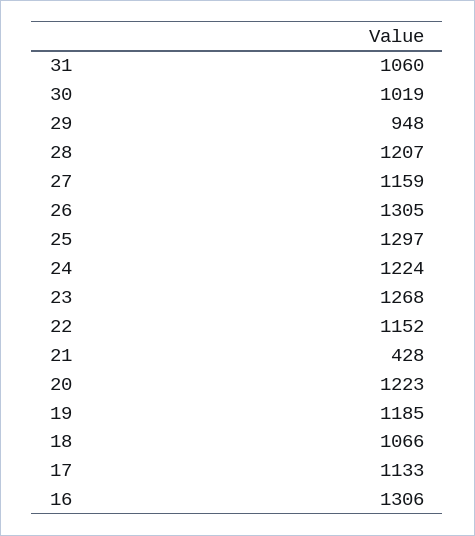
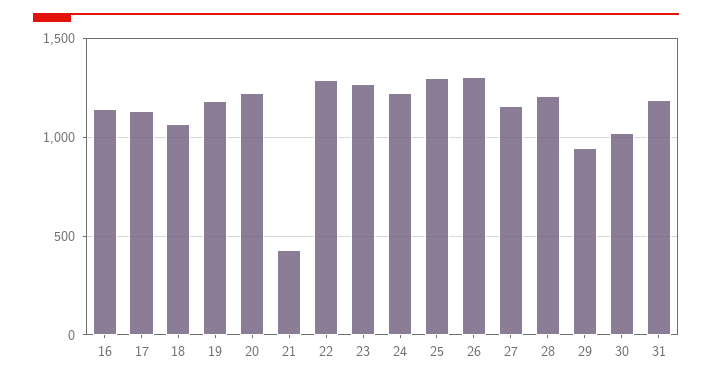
31: 1060 -> 1200
22: 1152 -> 1300
16: 1306 -> 1150

